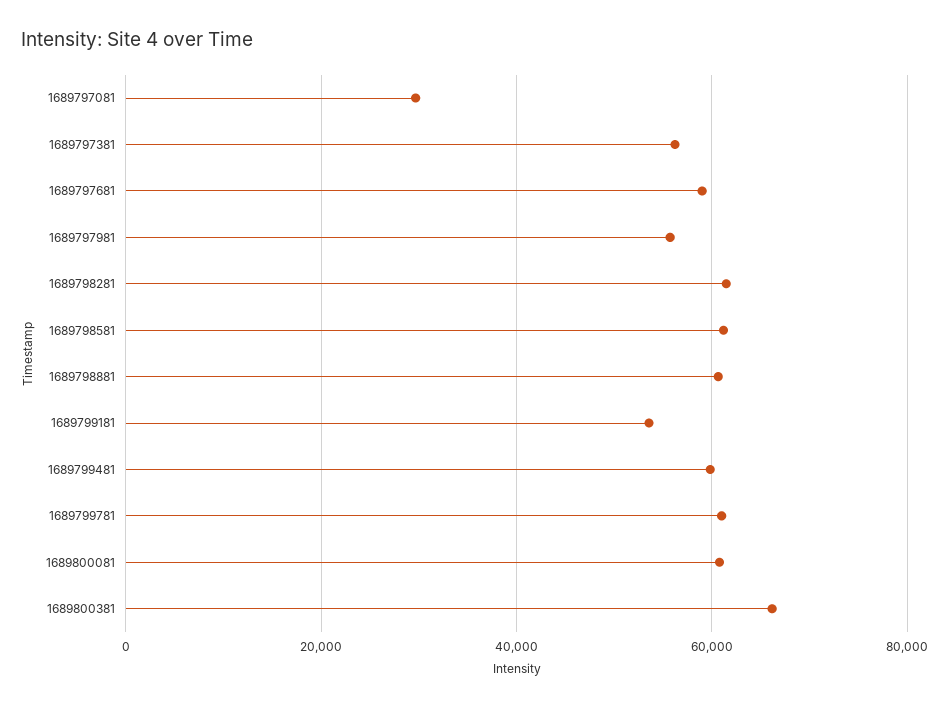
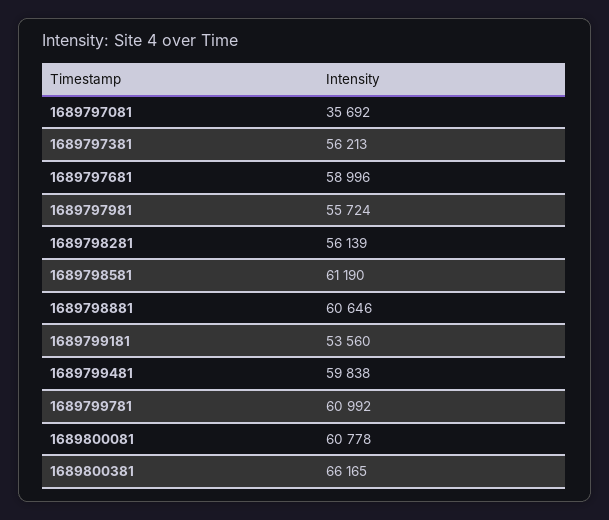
1689797081: 30000 -> 35692
1689798281: 62000 -> 56139

